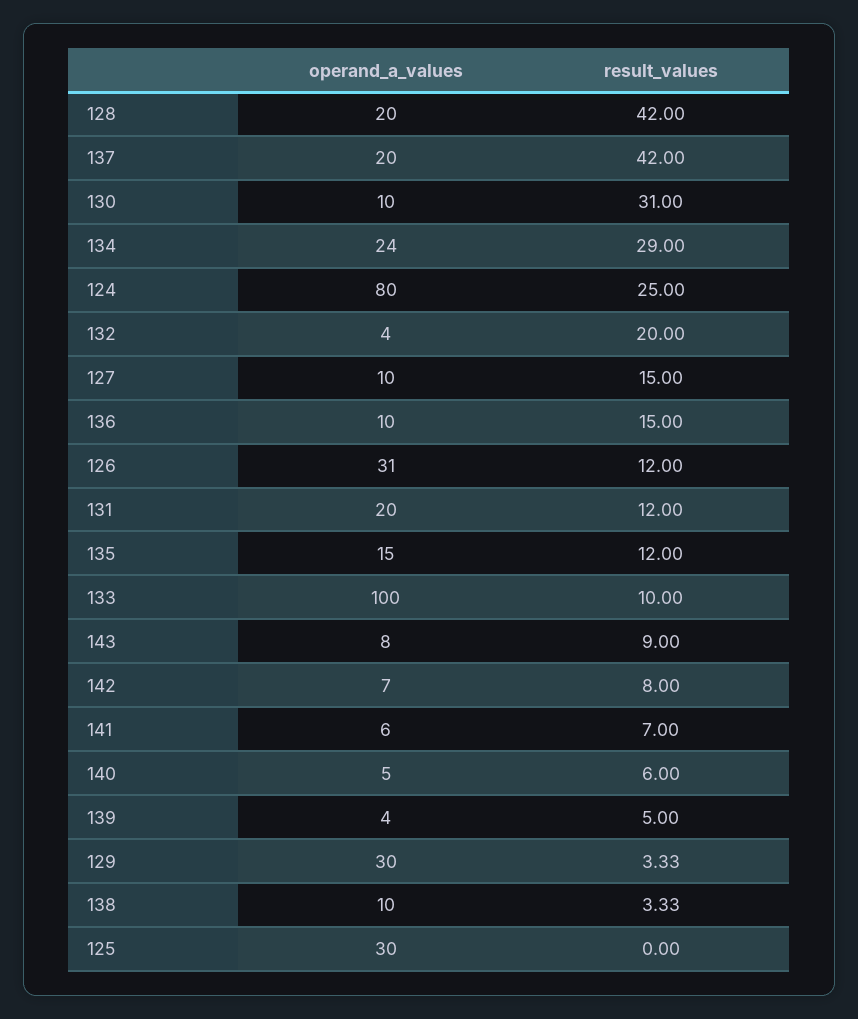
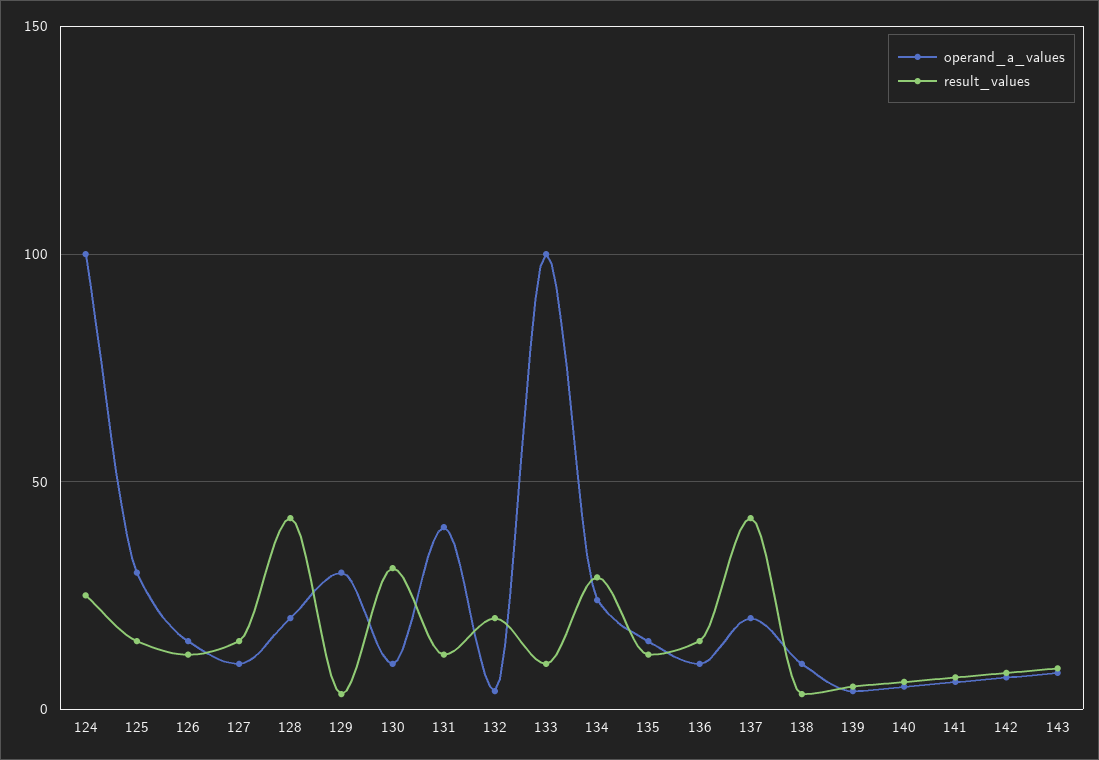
operand_a_values, 124: 80 -> 100
operand_a_values, 126: 31 -> 15
operand_a_values, 131: 20 -> 40
result_values, 125: 0 -> 15

